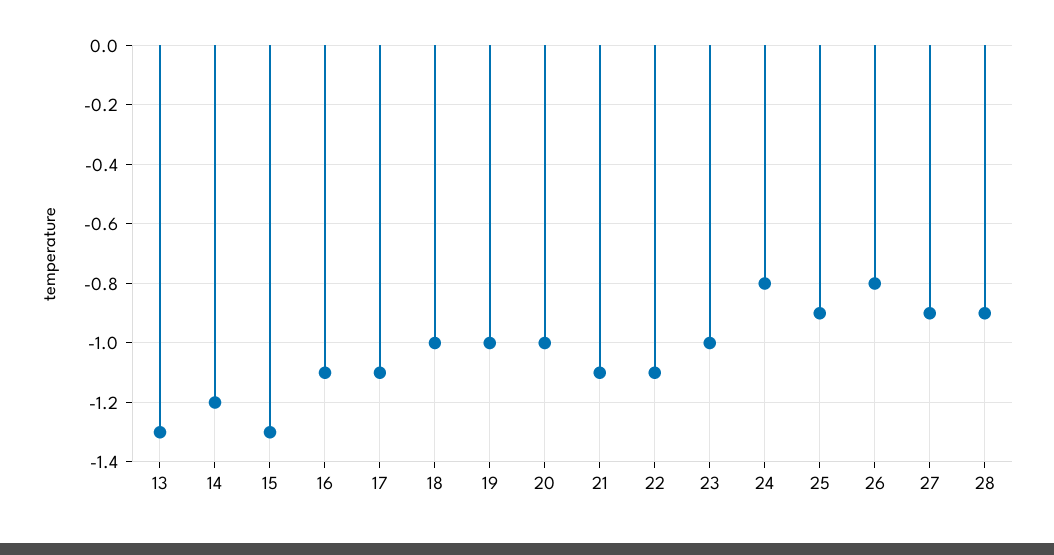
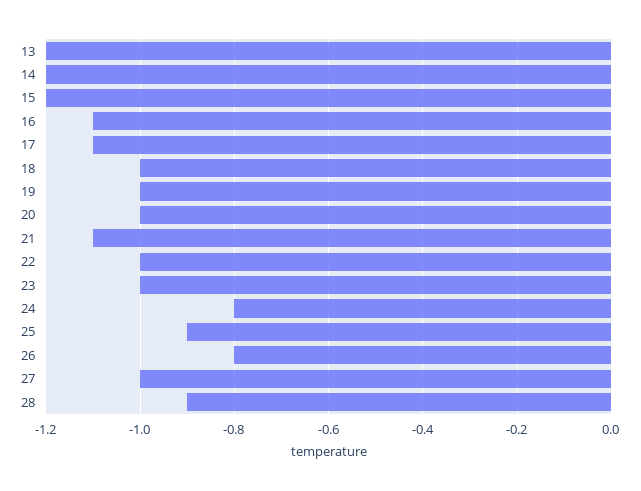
13: -1.3 -> -1.2
15: -1.3 -> -1.2
22: -1.1 -> -1
27: -0.9 -> -1

